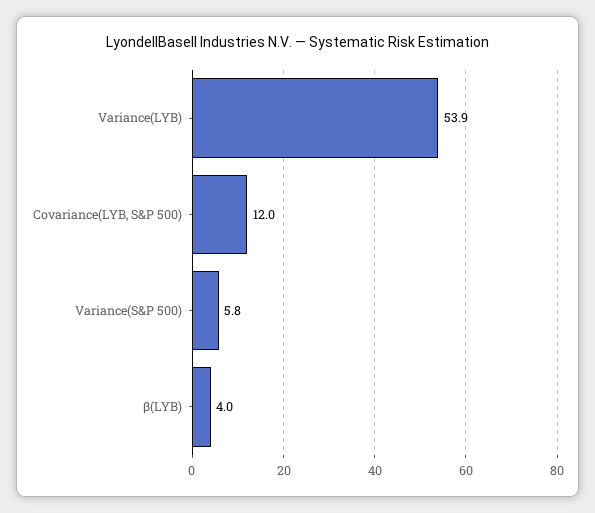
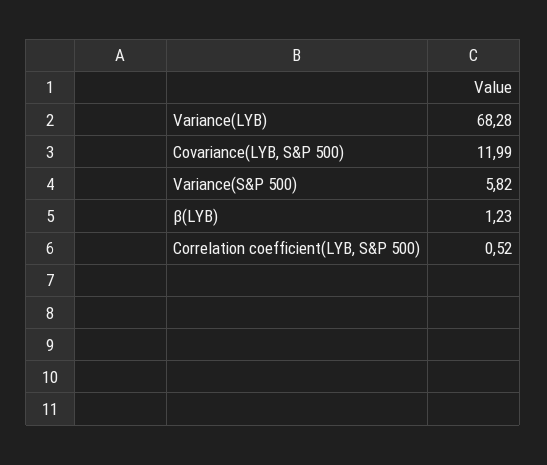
Variance(LYB): 53.9 -> 68.28
β(LYB): 4 -> 1.23
Correlation coefficient(LYB, S&P 500): none -> 0.52

